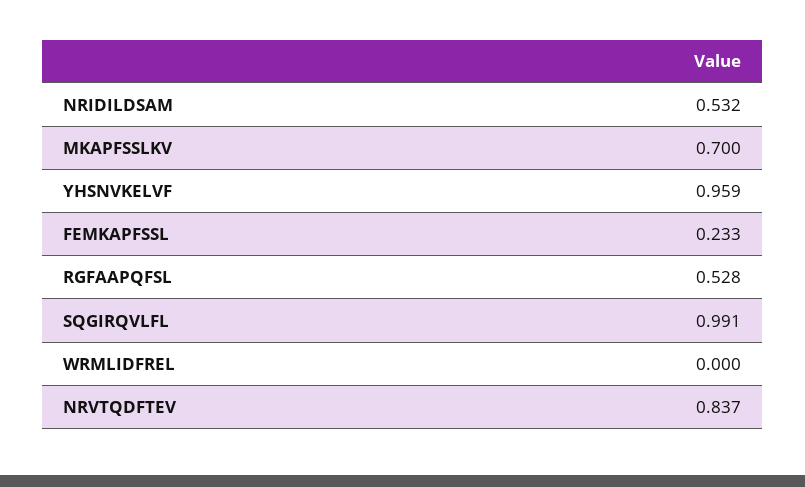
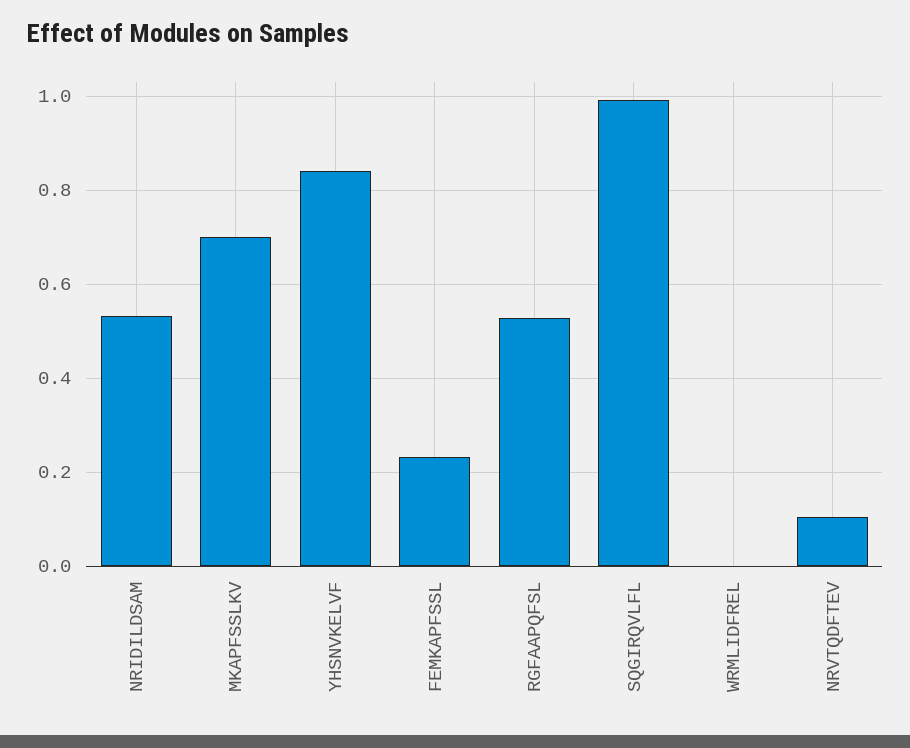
YHSNVKELVF: 0.959 -> 0.84
NRVTQDFTEV: 0.837 -> 0.1

